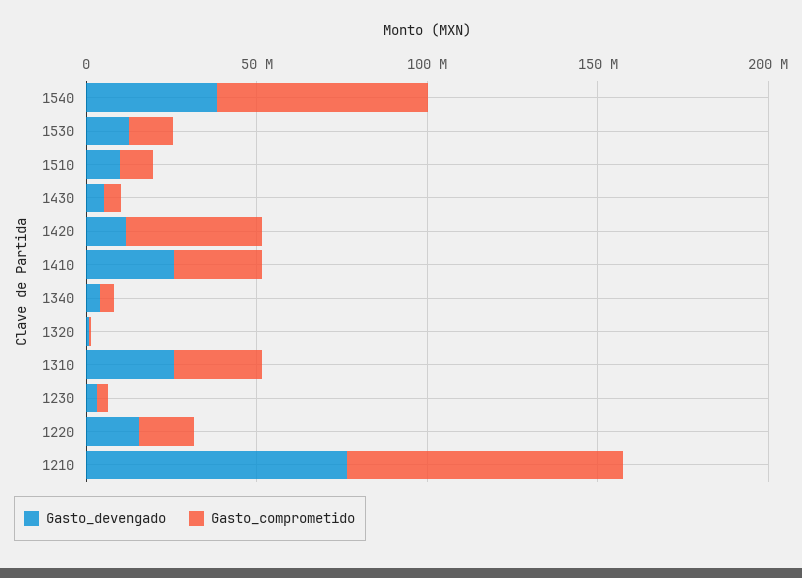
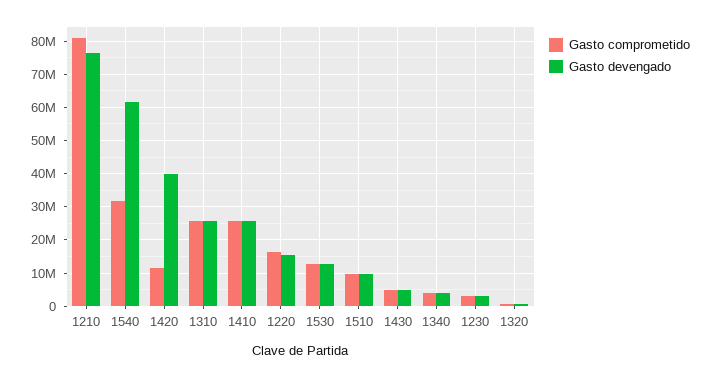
Gasto_devengado, 1540: 40000000 -> 62000000
Gasto_comprometido, 1540: 60000000 -> 32000000
Gasto_devengado, 1420: 10000000 -> 40000000
Gasto_comprometido, 1420: 40000000 -> 12000000

